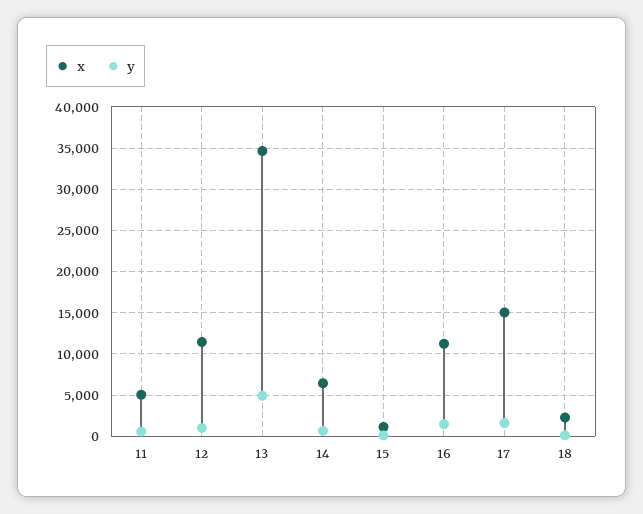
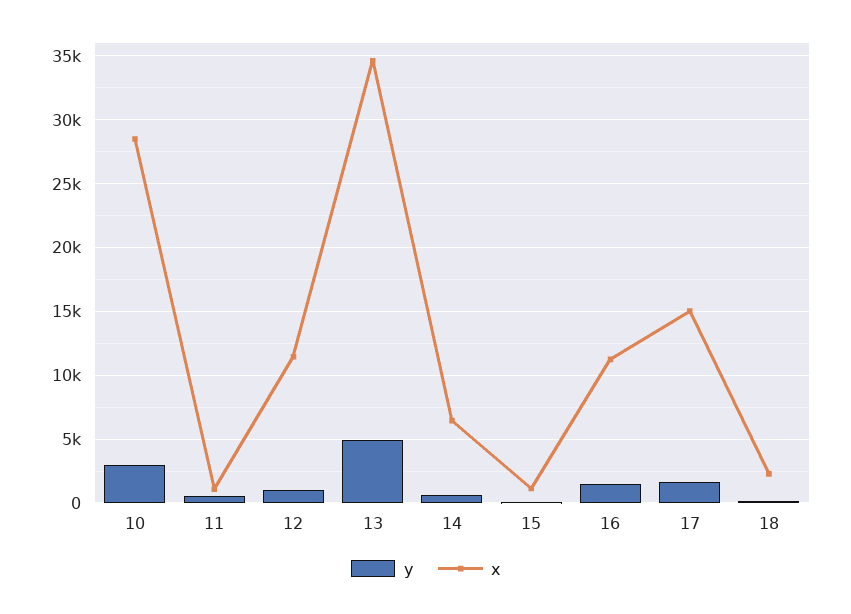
x, 11: 5000 -> 1000
y, 10: none -> 3000
x, 10: none -> 28500

